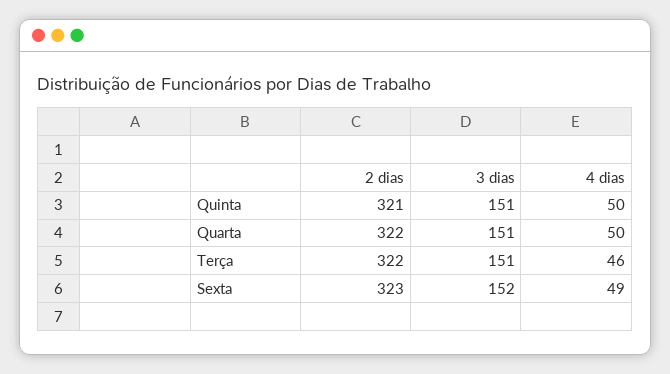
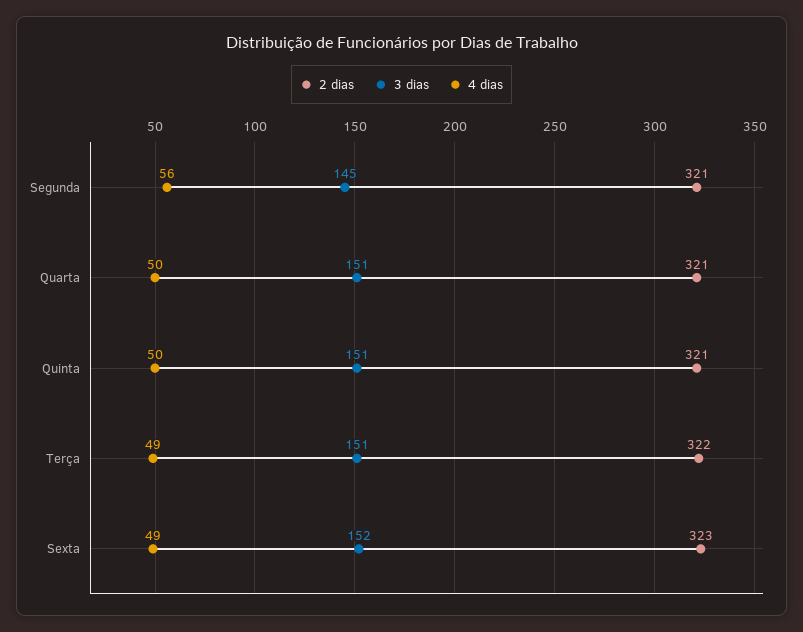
2 dias, Quarta: 322 -> 321
4 dias, Terça: 46 -> 49
2 dias, Segunda: none -> 321
3 dias, Segunda: none -> 145
4 dias, Segunda: none -> 56

